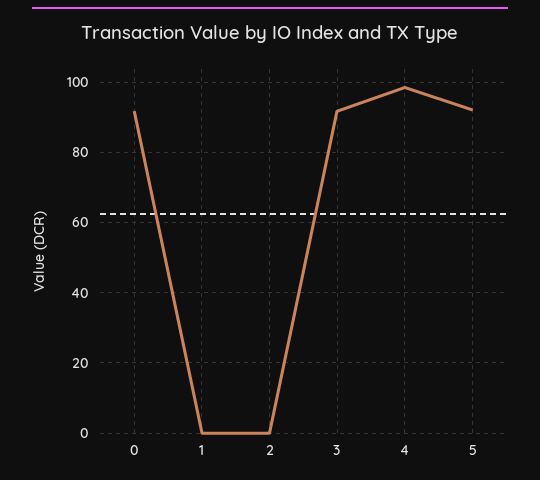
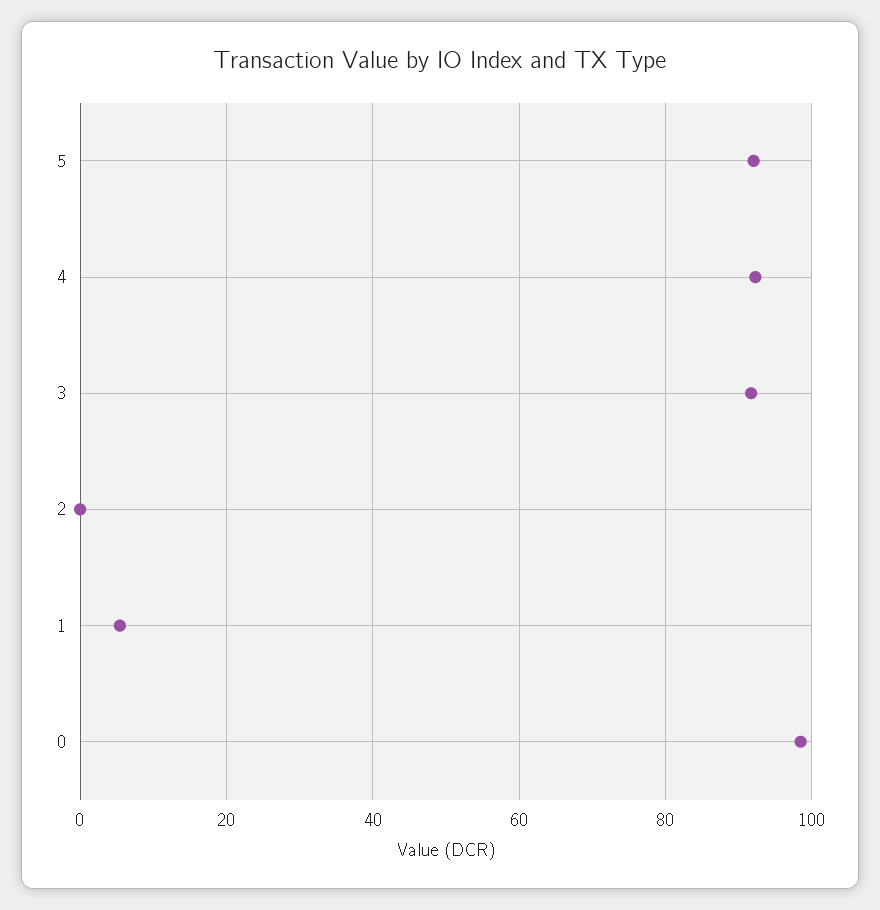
0: 92 -> 98
1: 0 -> 6
4: 98 -> 92

